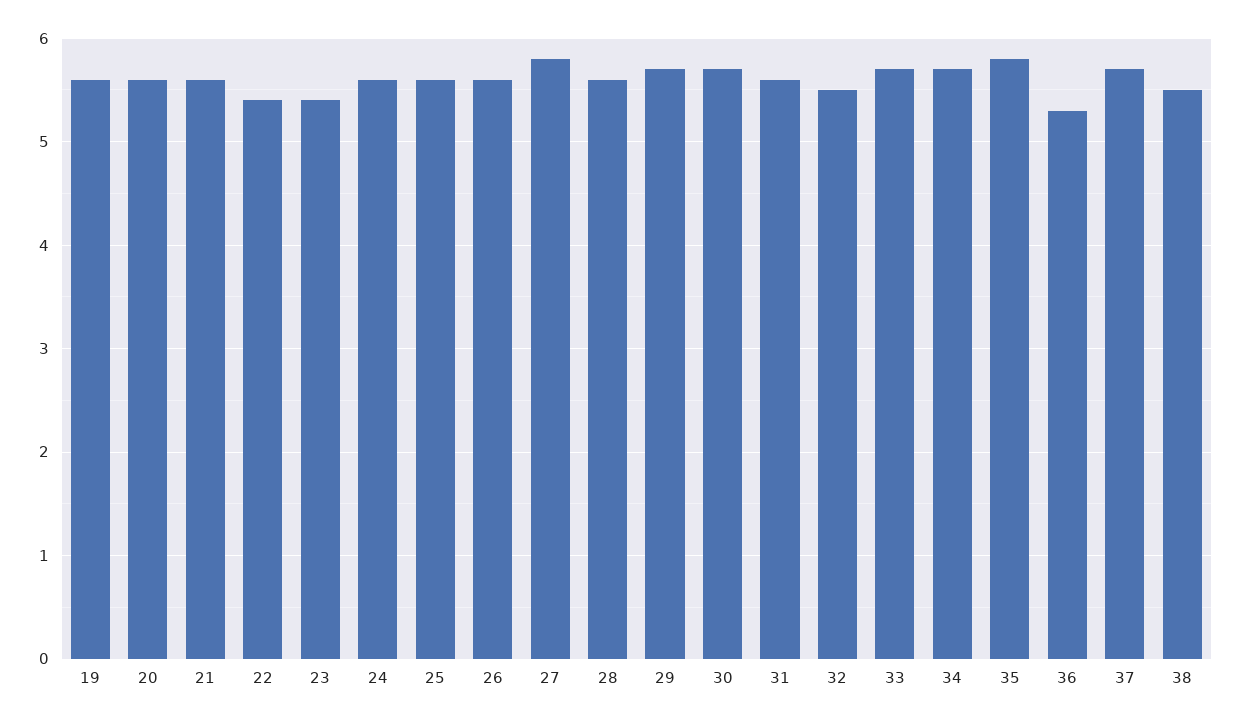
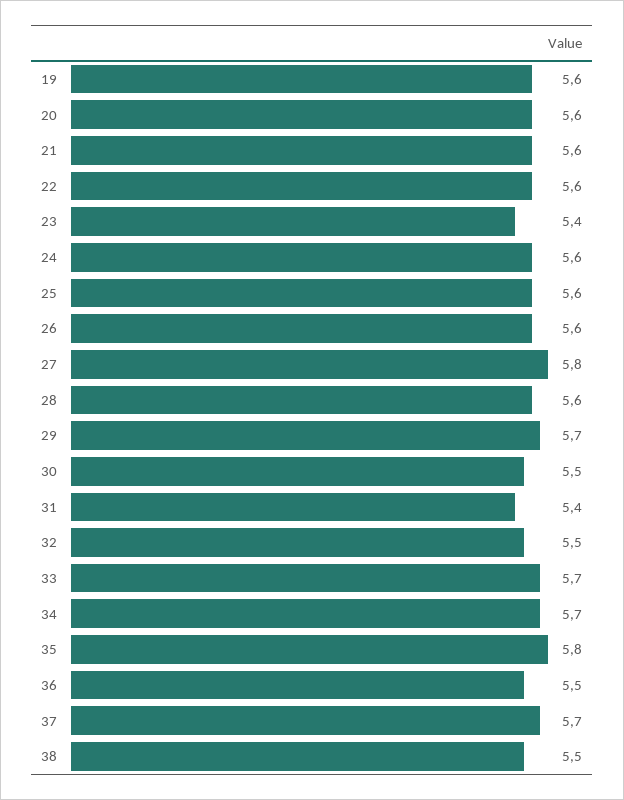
22: 5.4 -> 5.6
30: 5.7 -> 5.5
31: 5.6 -> 5.4
36: 5.3 -> 5.5

